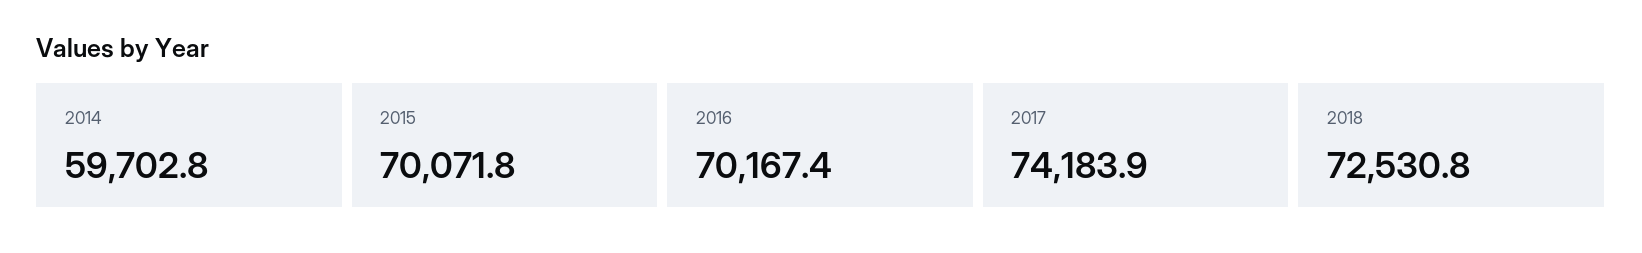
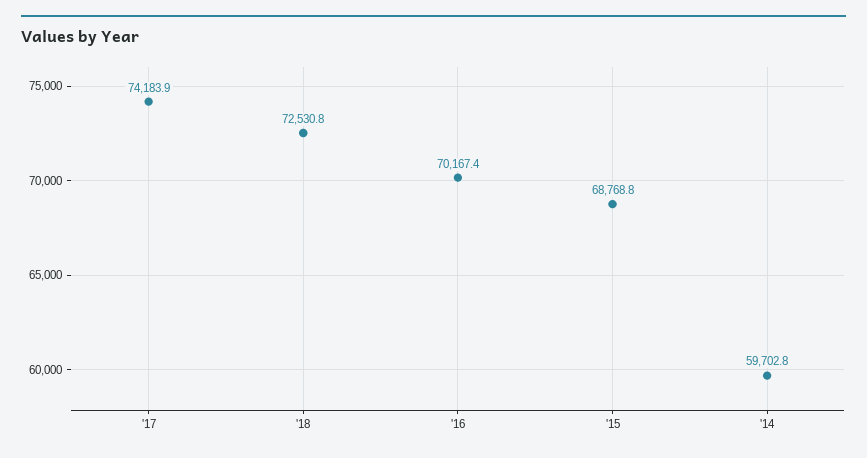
2015: 70071.8 -> 68768.8

